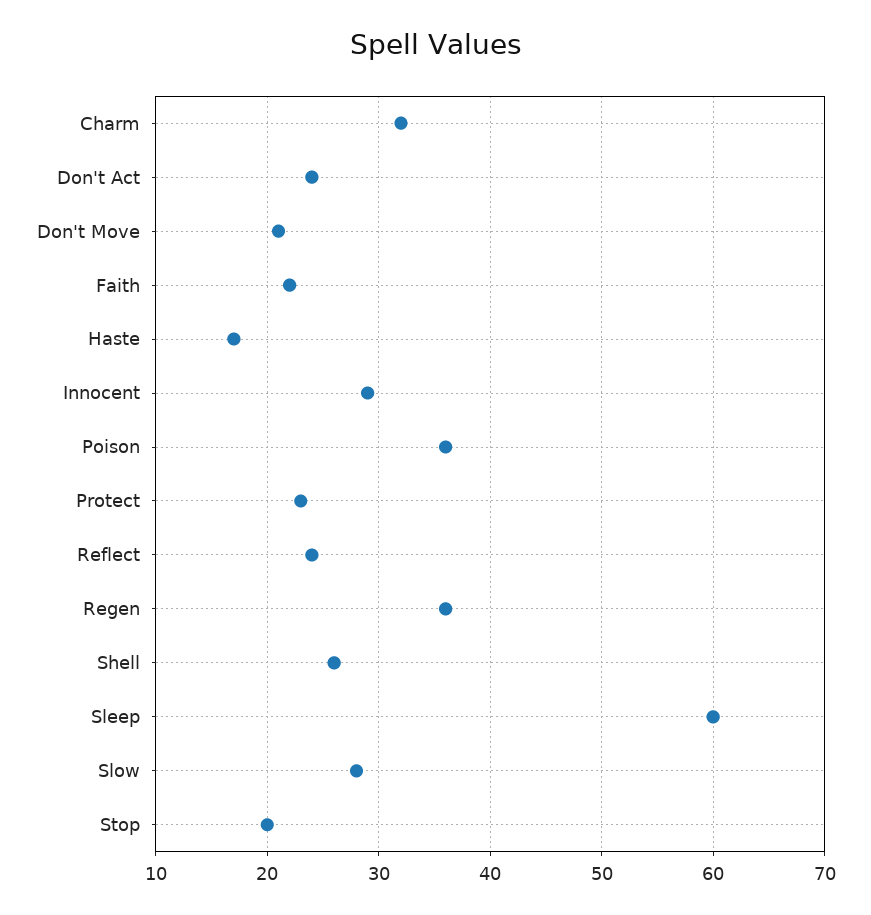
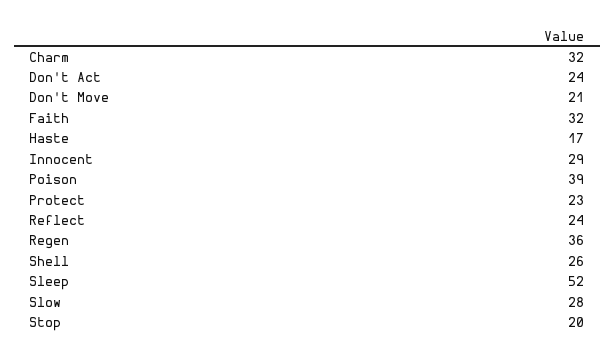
Faith: 22 -> 32
Poison: 36 -> 39
Sleep: 60 -> 52

